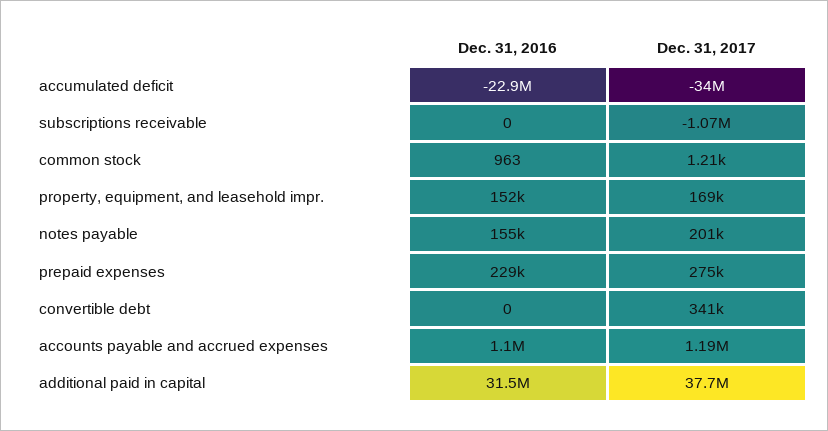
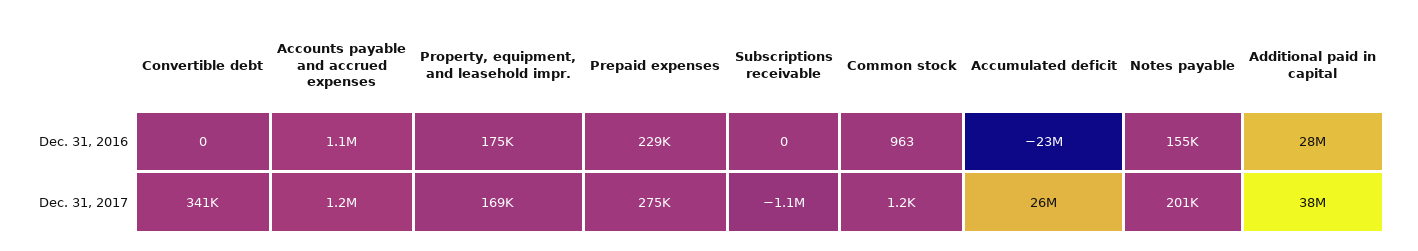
Dec. 31, 2017, accumulated deficit: -34000000 -> 26000000
Dec. 31, 2016, property, equipment, and leasehold impr.: 152000 -> 175000
Dec. 31, 2016, additional paid in capital: 31500000 -> 28000000

